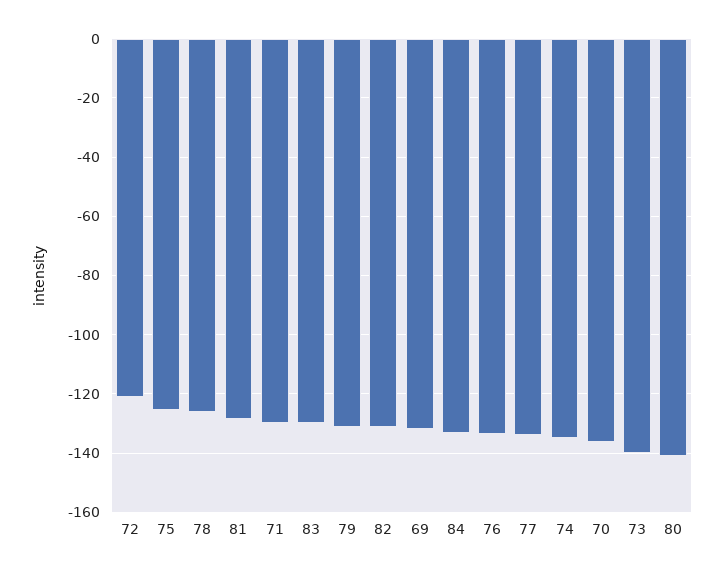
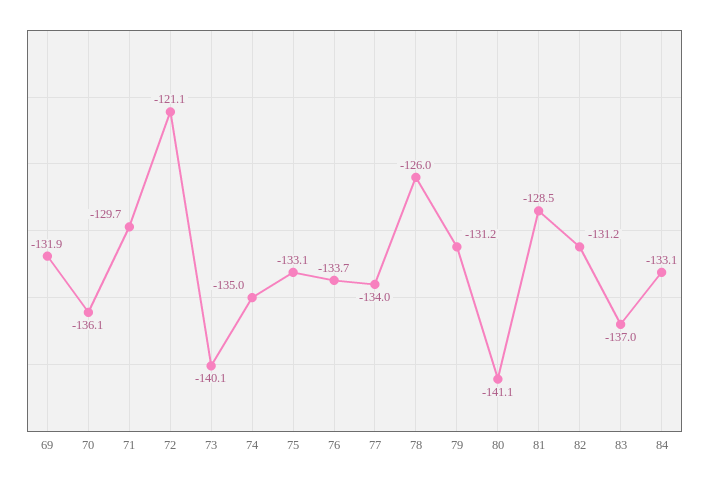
75: -125 -> -133.1
83: -130 -> -137

